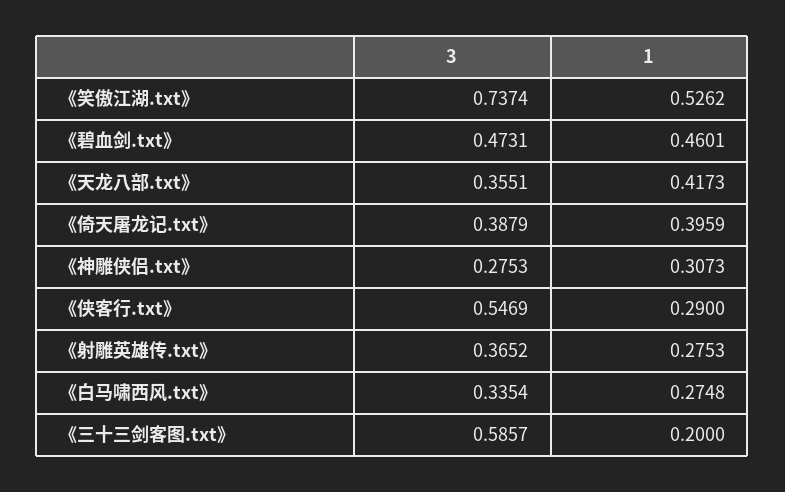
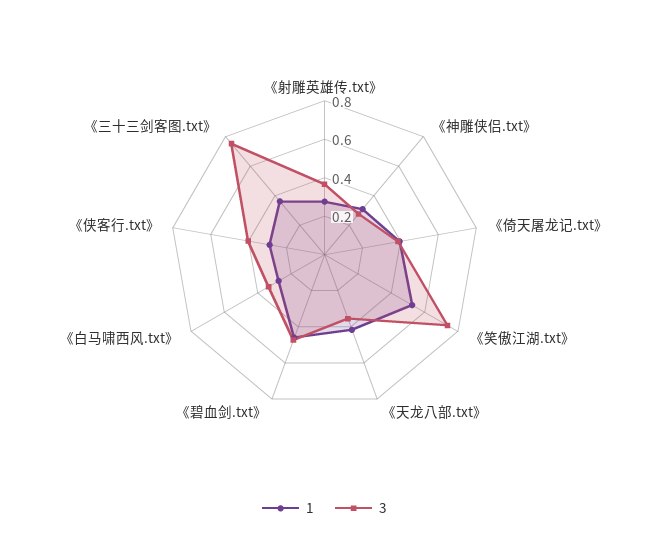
3, 《侠客行.txt》: 0.5469 -> 0.4
3, 《三十三剑客图.txt》: 0.5857 -> 0.75
1, 《三十三剑客图.txt》: 0.2 -> 0.35

